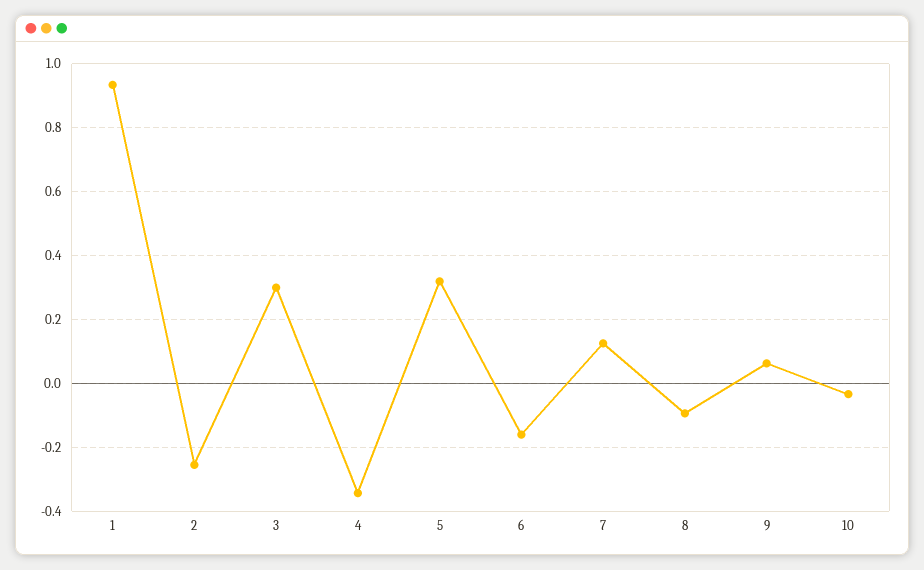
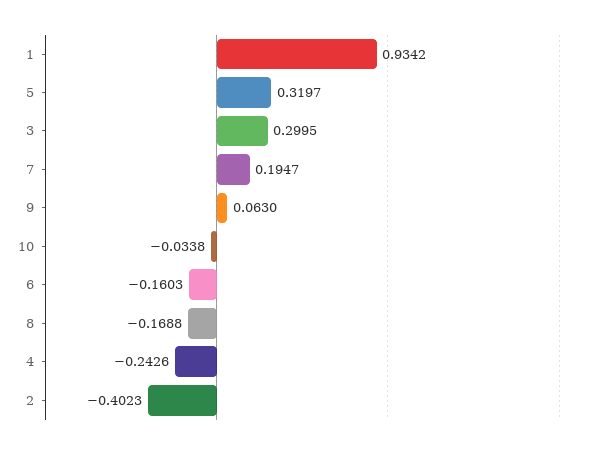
2: -0.26 -> -0.4023
4: -0.34 -> -0.2426
7: 0.12 -> 0.1947
8: -0.1 -> -0.1688

